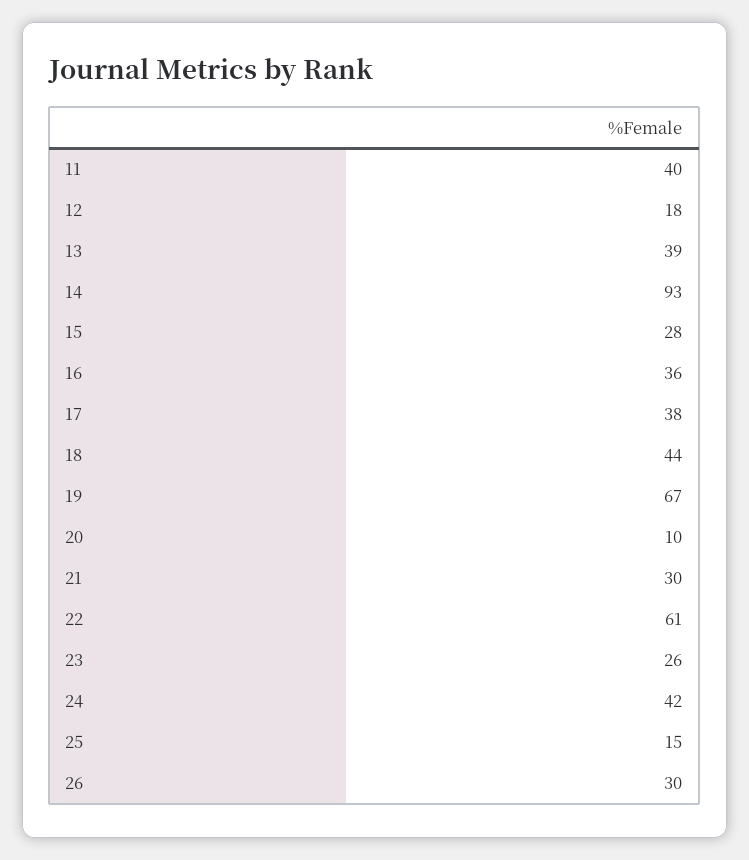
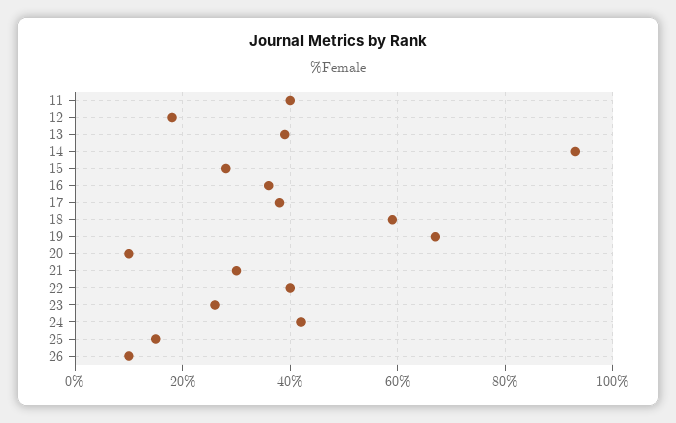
18: 44 -> 60
22: 61 -> 40
26: 30 -> 10

